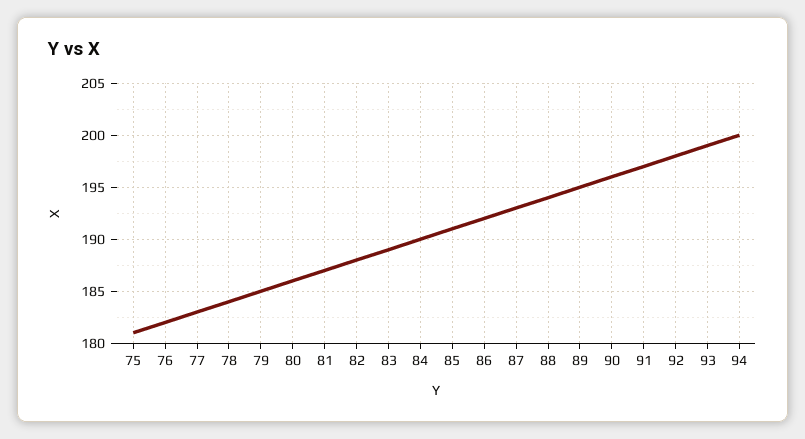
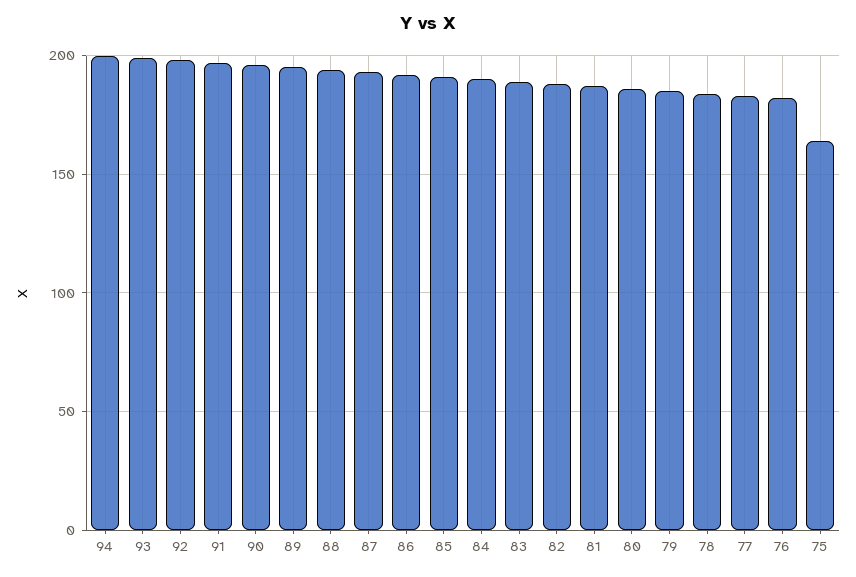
75: 181 -> 165

